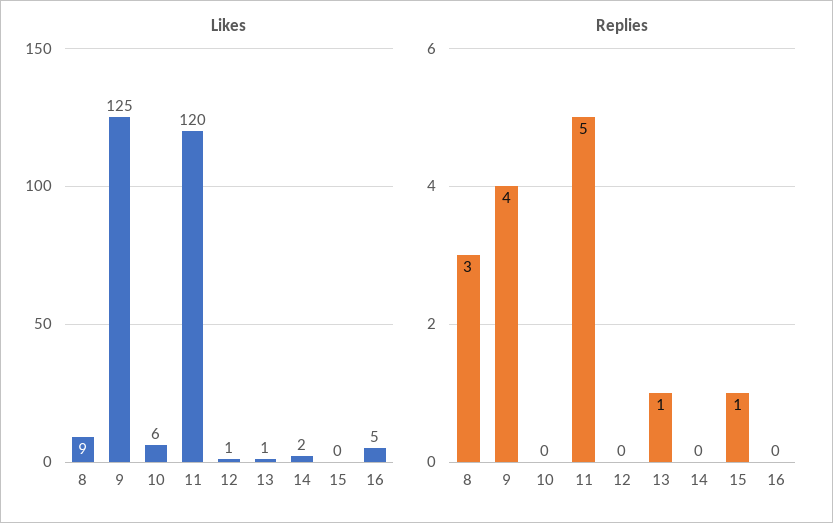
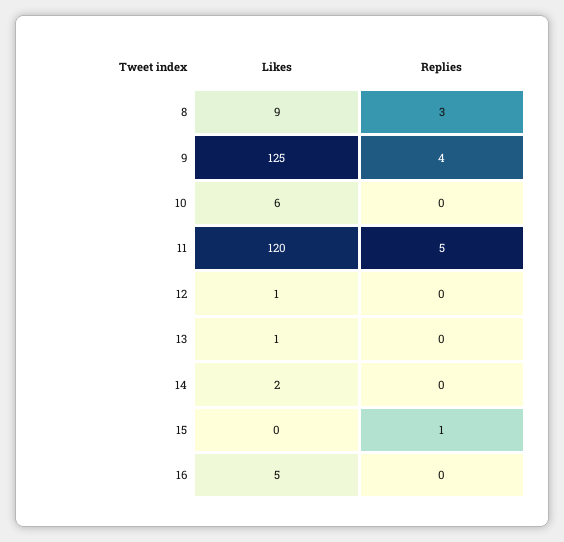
Replies, 13: 1 -> 0

